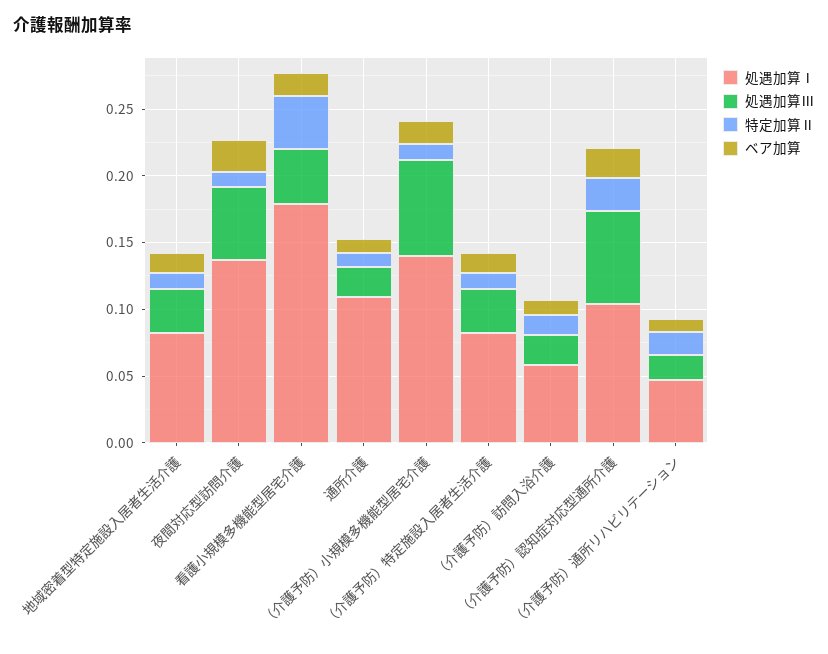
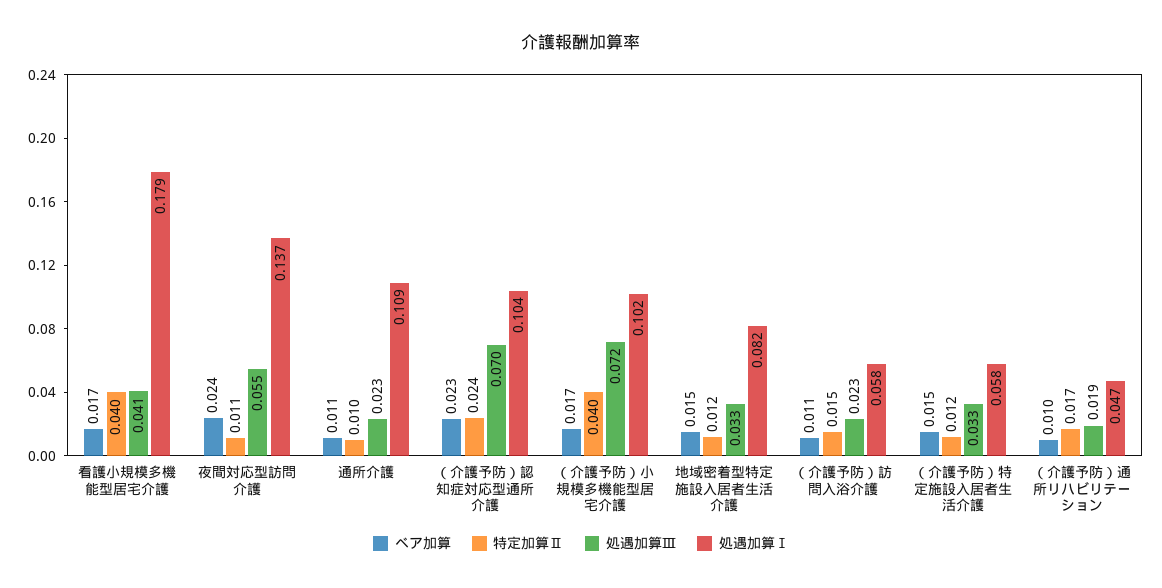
処遇加算Ⅰ, （介護予防）小規模多機能型居宅介護: 0.14 -> 0.102
特定加算Ⅱ, （介護予防）小規模多機能型居宅介護: 0.01 -> 0.04
処遇加算Ⅰ, （介護予防）特定施設入居者生活介護: 0.08 -> 0.058

